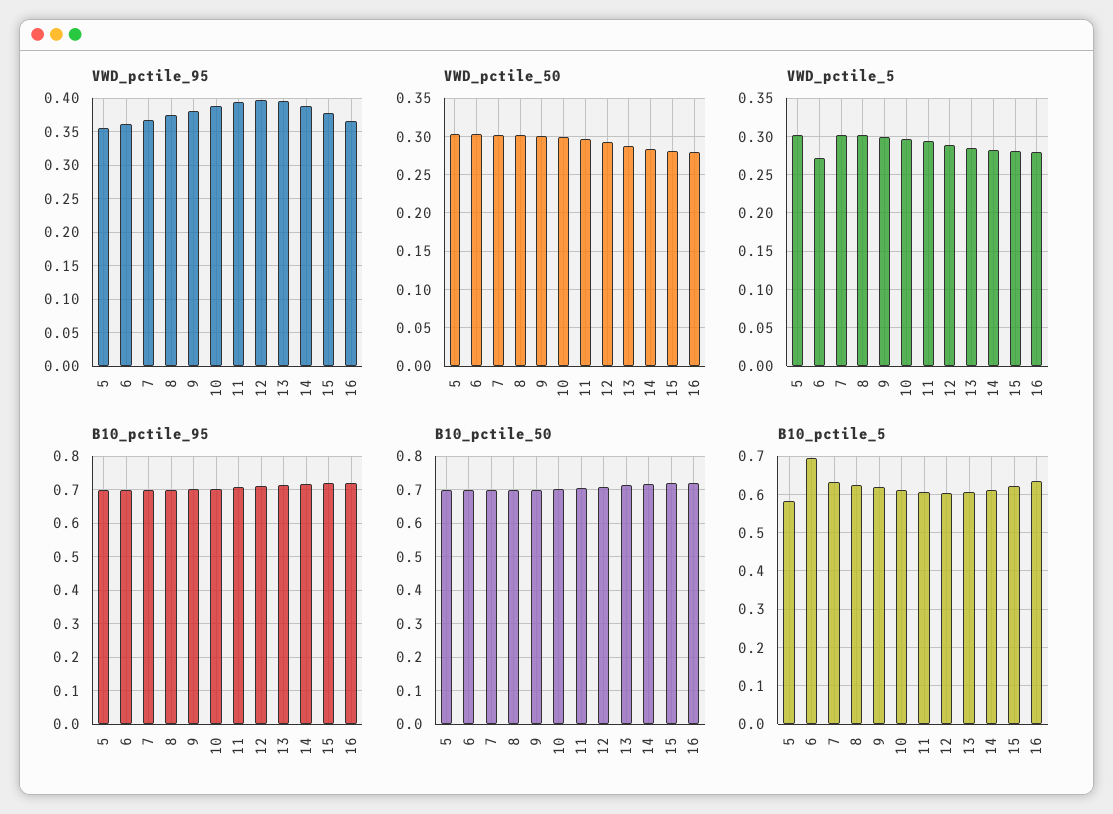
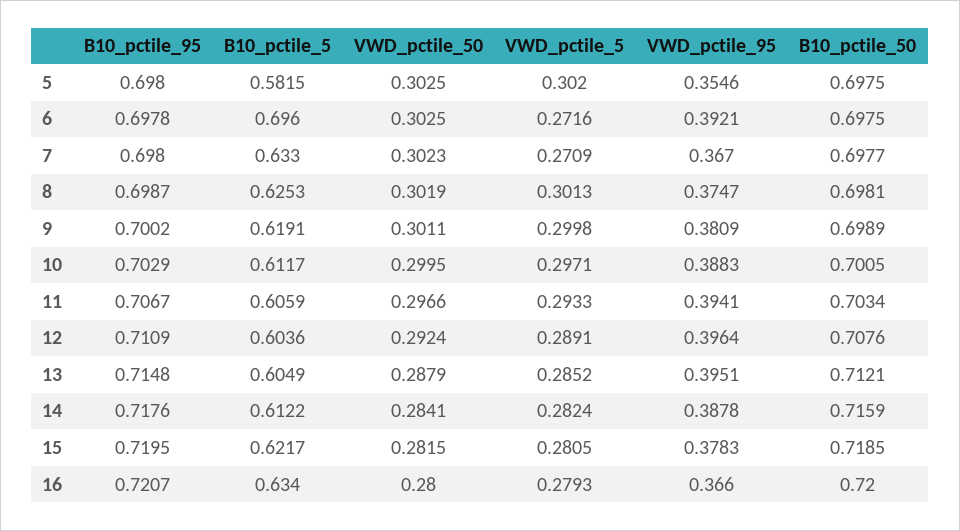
VWD_pctile_95, 6: 0.36 -> 0.3921
VWD_pctile_5, 7: 0.3 -> 0.2709

